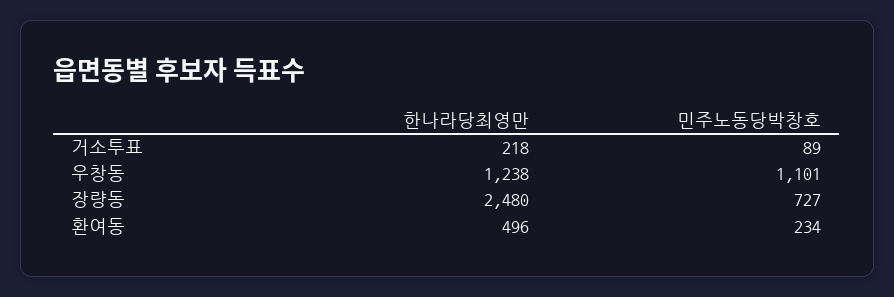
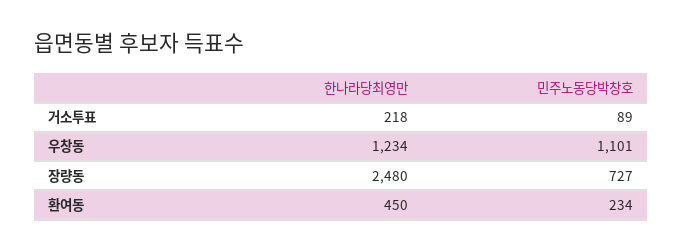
한나라당최영만, 우창동: 1238 -> 1234
한나라당최영만, 환여동: 496 -> 450

